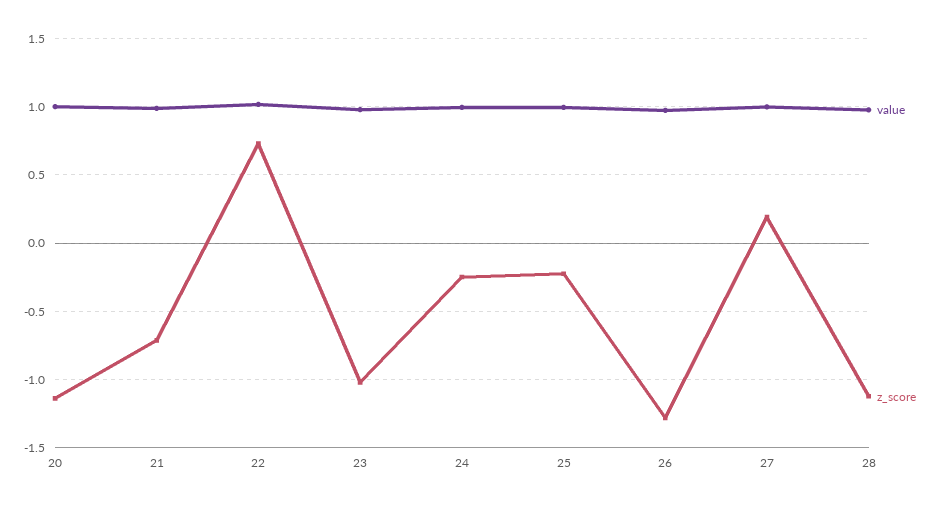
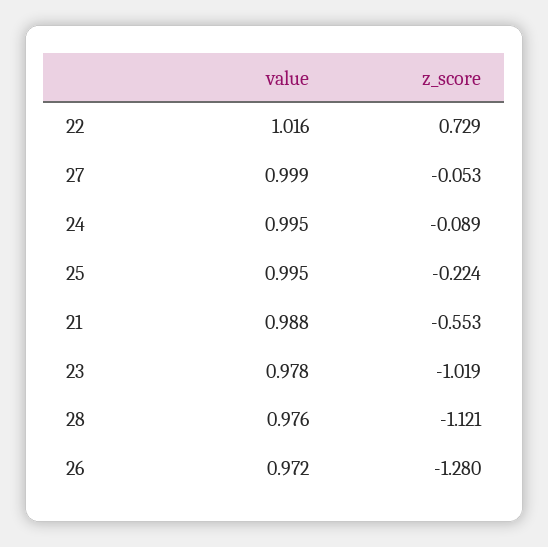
value, 20: 1 -> none
z_score, 20: -1.15 -> none
z_score, 21: -0.7 -> -0.553
z_score, 24: -0.25 -> -0.089
z_score, 27: 0.2 -> -0.053

